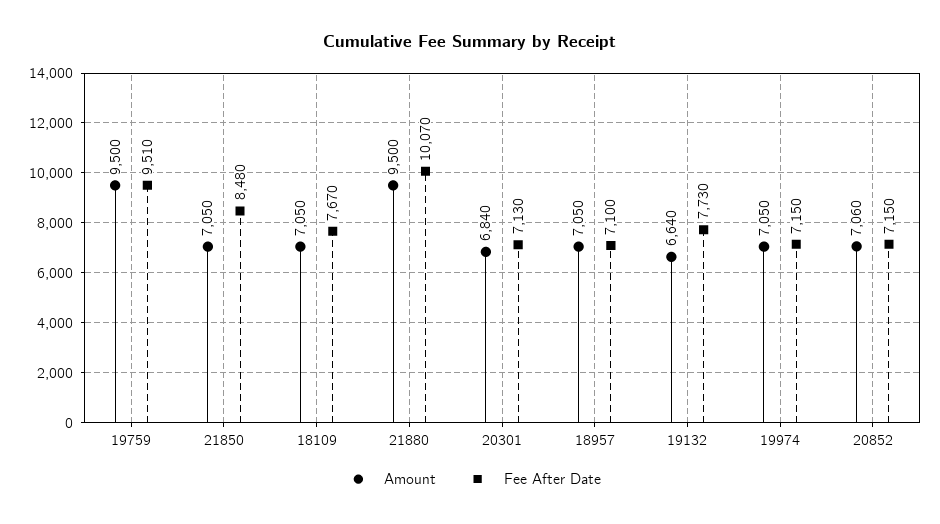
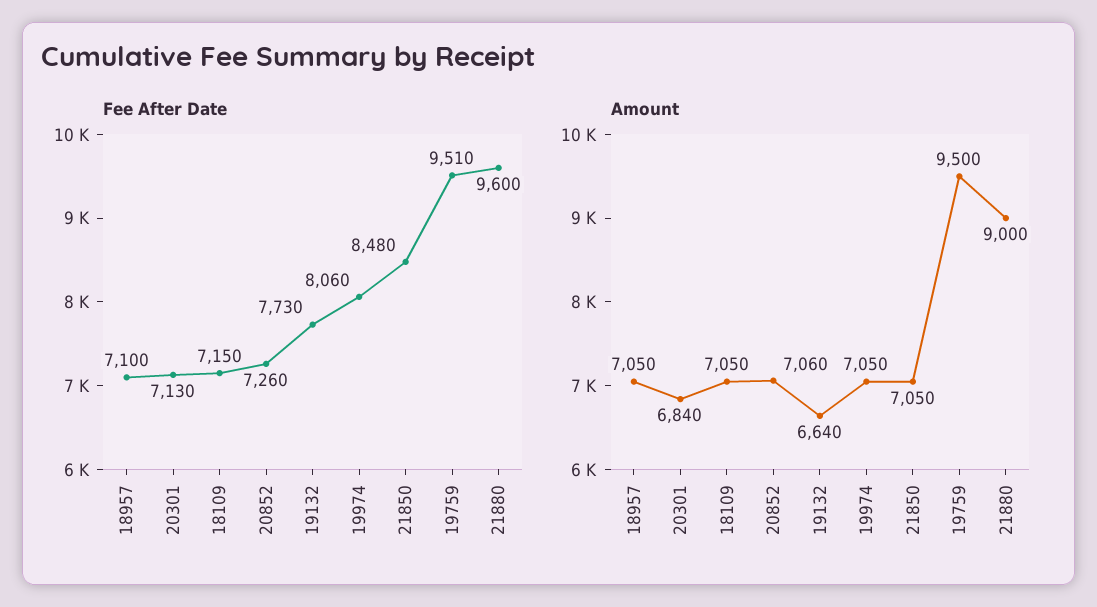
Fee After Date, 18109: 7670 -> 7150
Amount, 21880: 9500 -> 9000
Fee After Date, 21880: 10070 -> 9600
Fee After Date, 19974: 7150 -> 8060
Fee After Date, 20852: 7150 -> 7260

